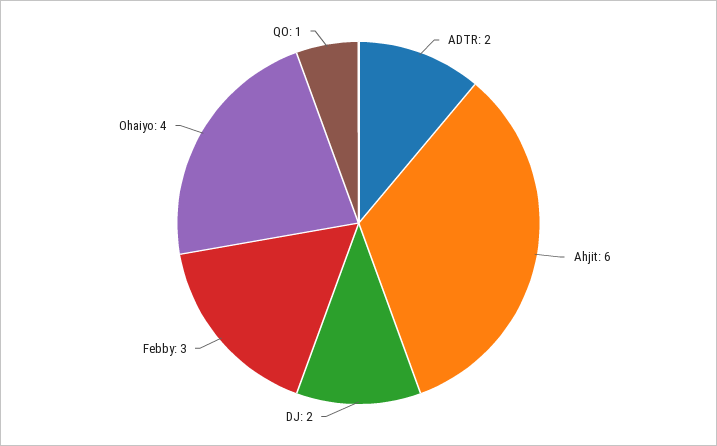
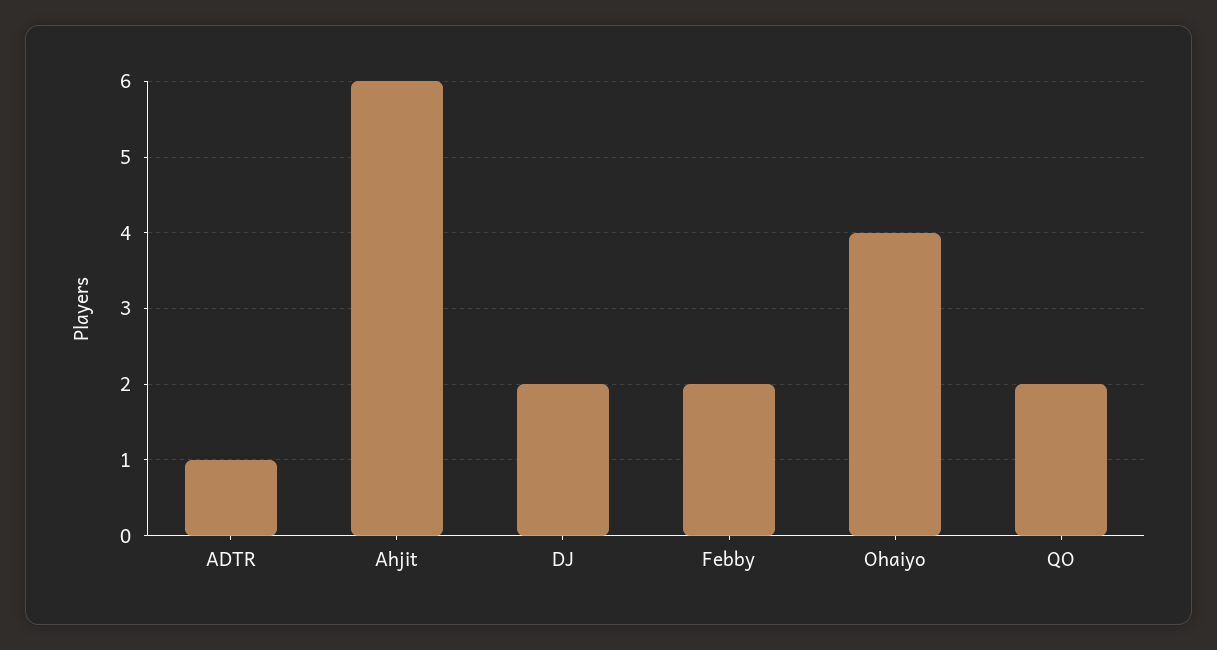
ADTR: 2 -> 1
Febby: 3 -> 2
QO: 1 -> 2

